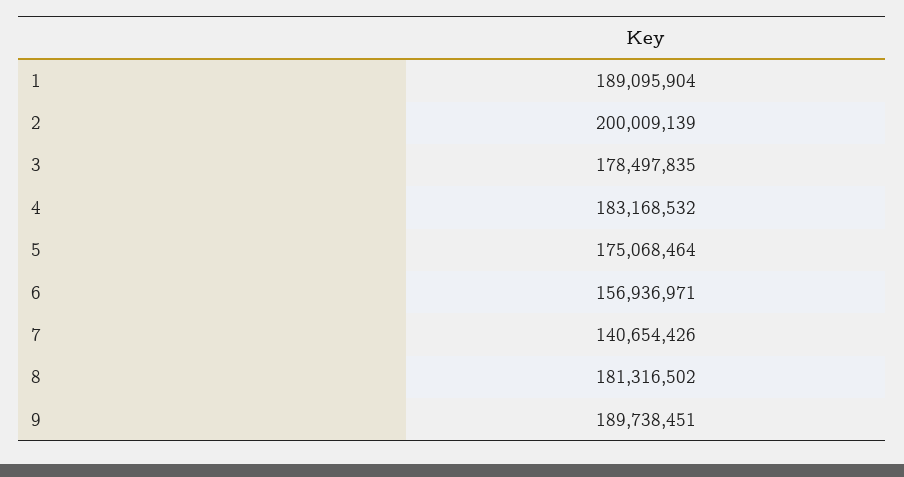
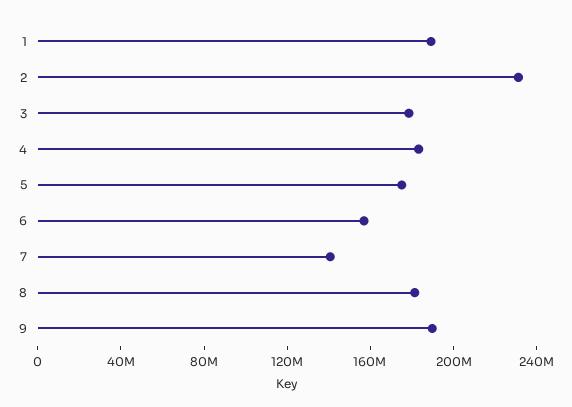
2: 200009139 -> 230000000

